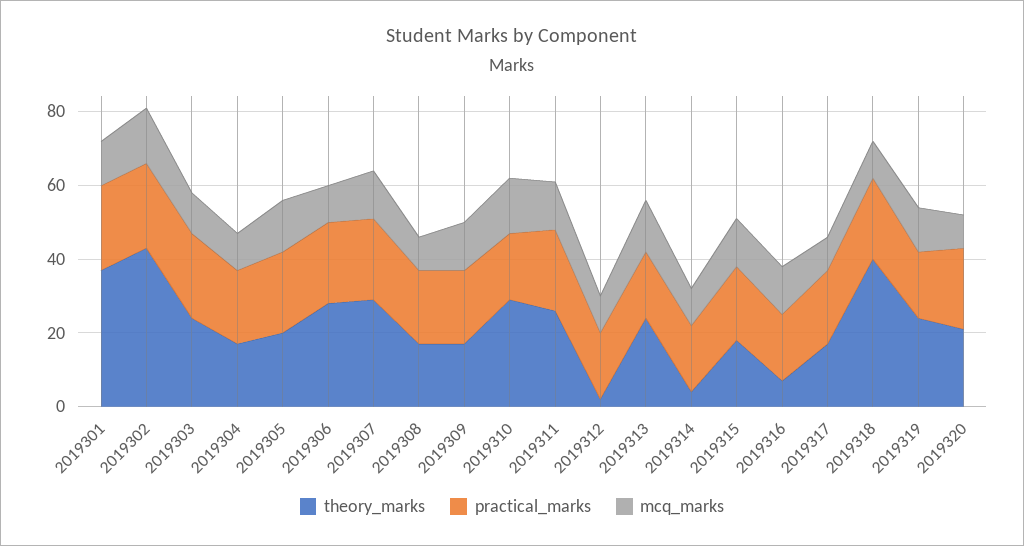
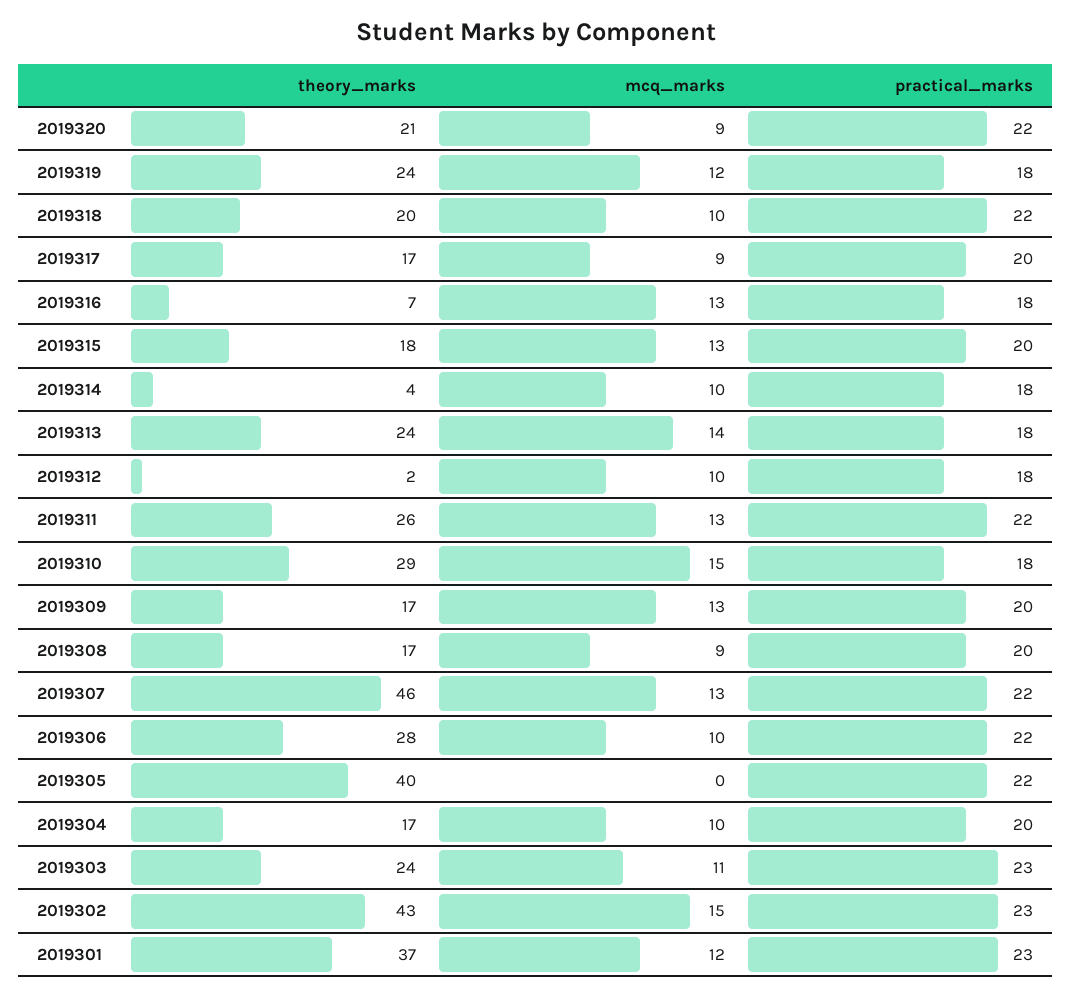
theory_marks, 2019305: 20 -> 40
mcq_marks, 2019305: 15 -> 0
theory_marks, 2019307: 30 -> 46
theory_marks, 2019318: 40 -> 20

